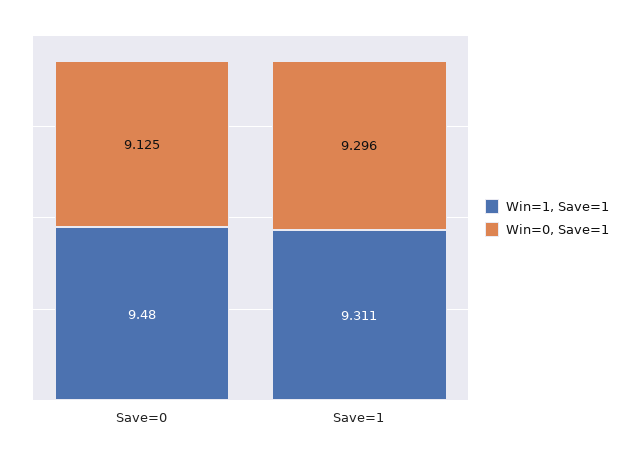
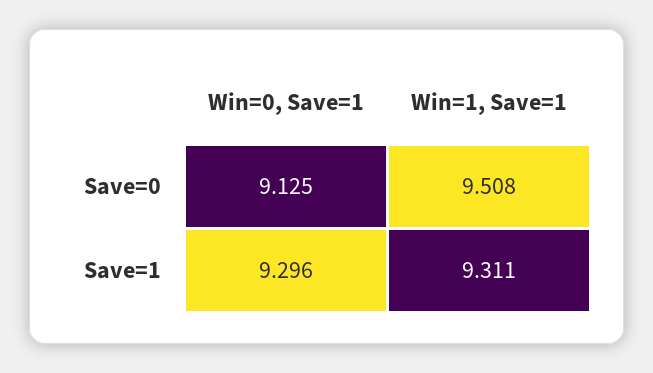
Win=1, Save=1, Save=0: 9.48 -> 9.508

